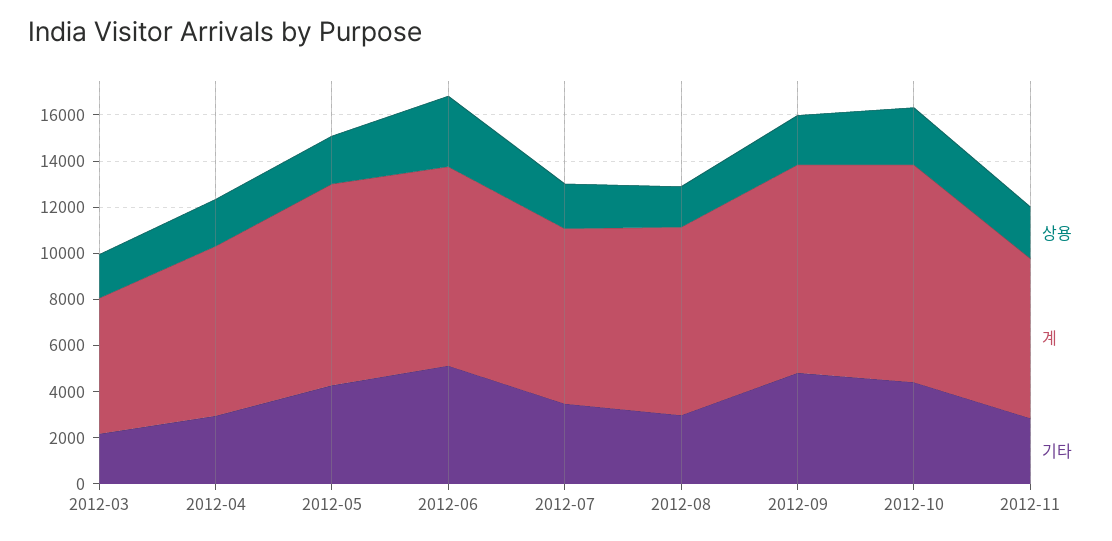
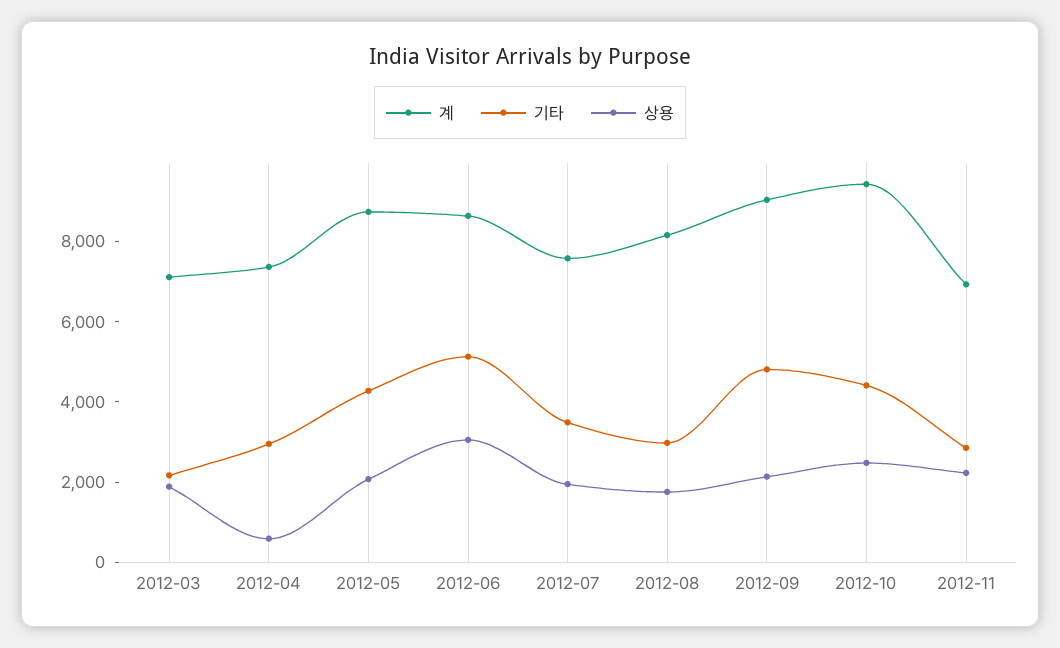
계, 2012-03: 6000 -> 7000
상용, 2012-04: 2000 -> 500

